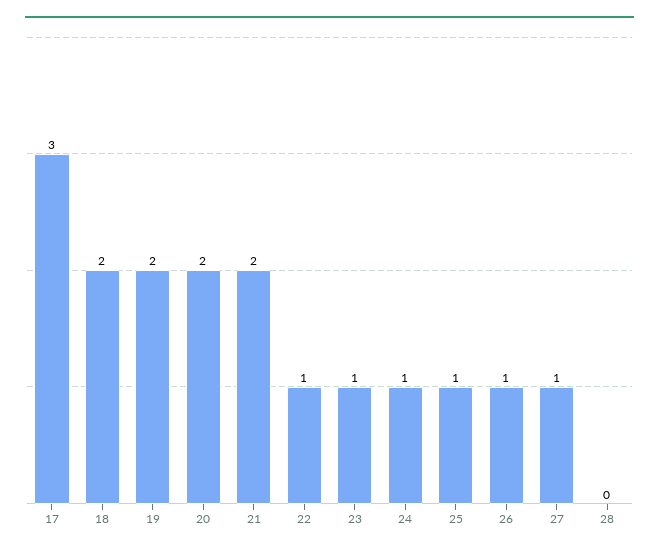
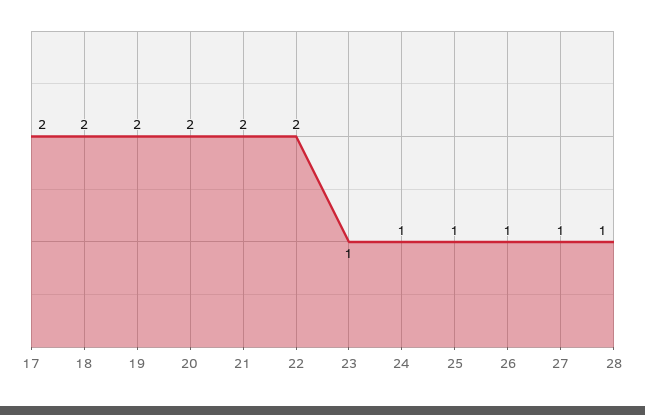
17: 3 -> 2
22: 1 -> 2
28: 0 -> 1

